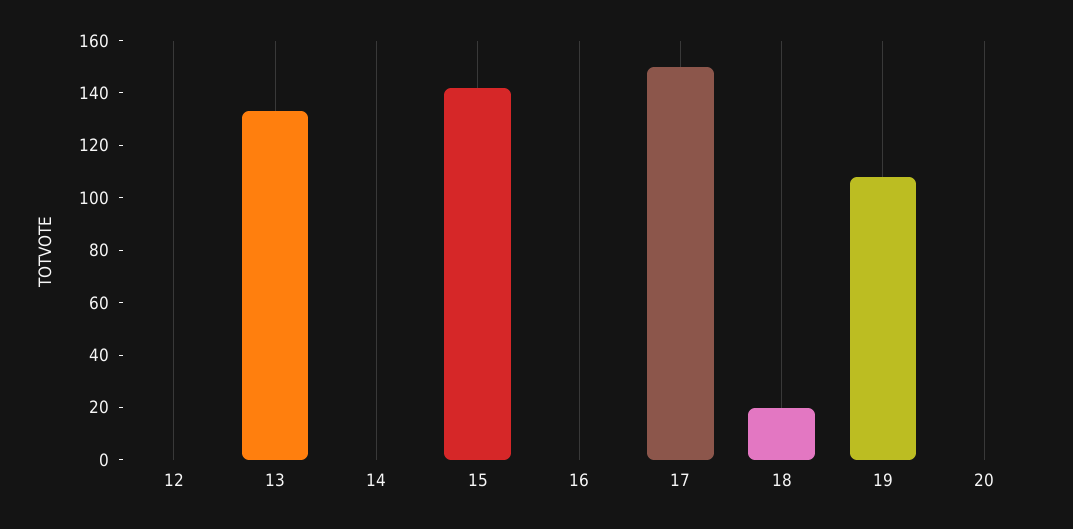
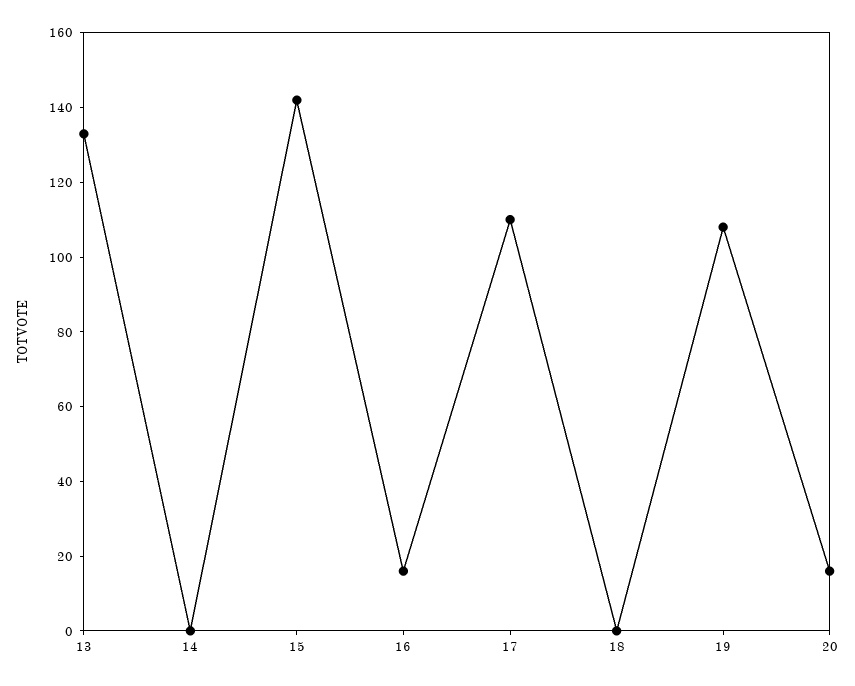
12: 0 -> none
16: 0 -> 15
17: 150 -> 110
18: 20 -> 0
20: 0 -> 15

